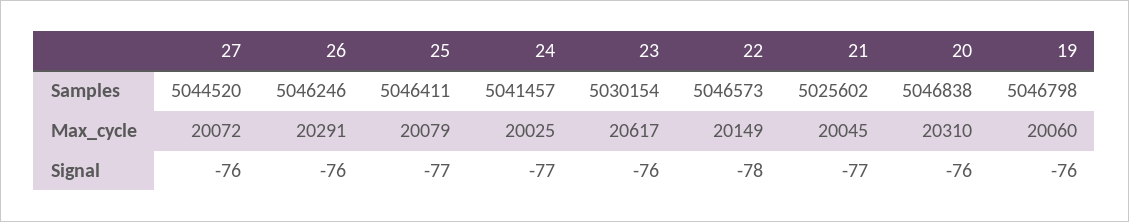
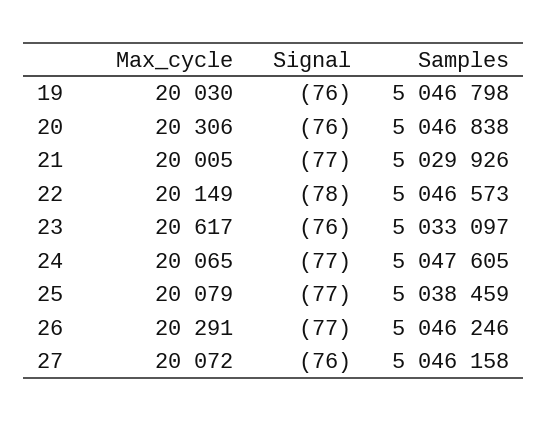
27, Samples: 5044520 -> 5046158
25, Samples: 5046411 -> 5038459
24, Samples: 5041457 -> 5047605
23, Samples: 5030154 -> 5033097
21, Samples: 5025602 -> 5029926
24, Max_cycle: 20025 -> 20065
21, Max_cycle: 20045 -> 20005
20, Max_cycle: 20310 -> 20306
19, Max_cycle: 20060 -> 20030
26, Signal: -76 -> -77

